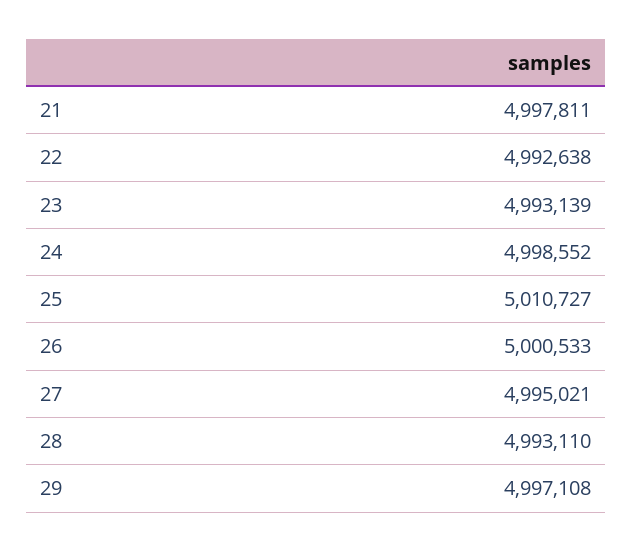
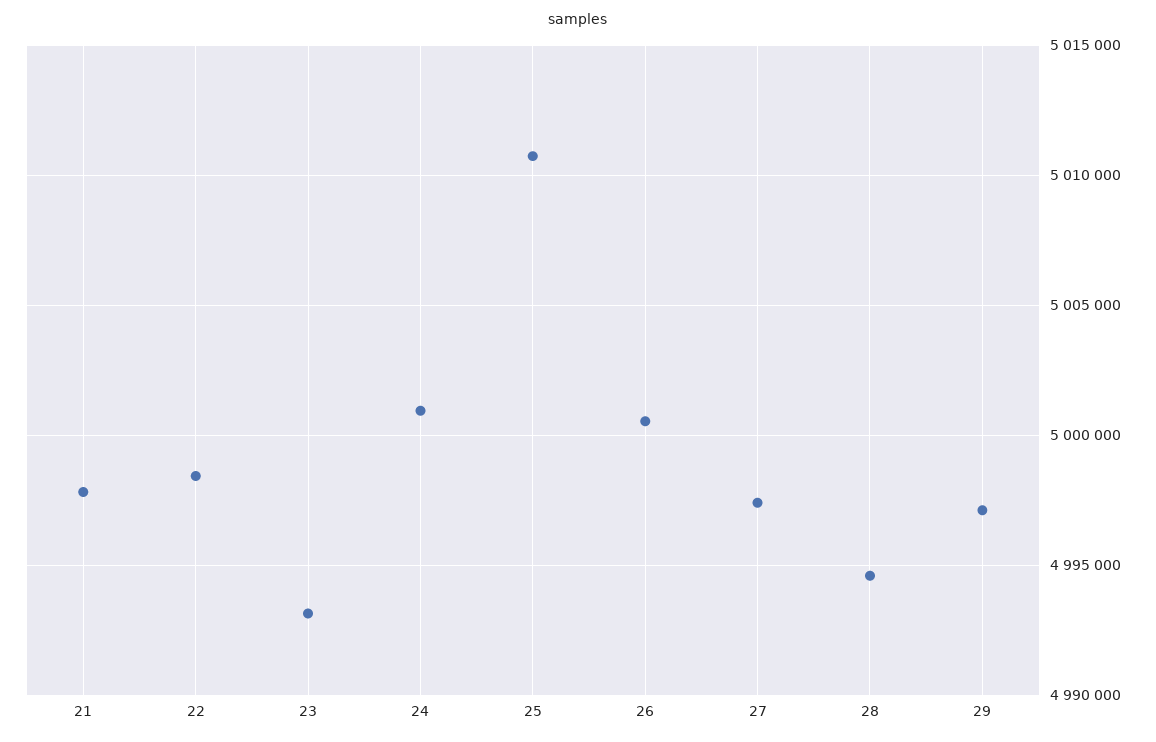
22: 4992638 -> 4998500
24: 4998552 -> 5001000
27: 4995021 -> 4997500
28: 4993110 -> 4994500

